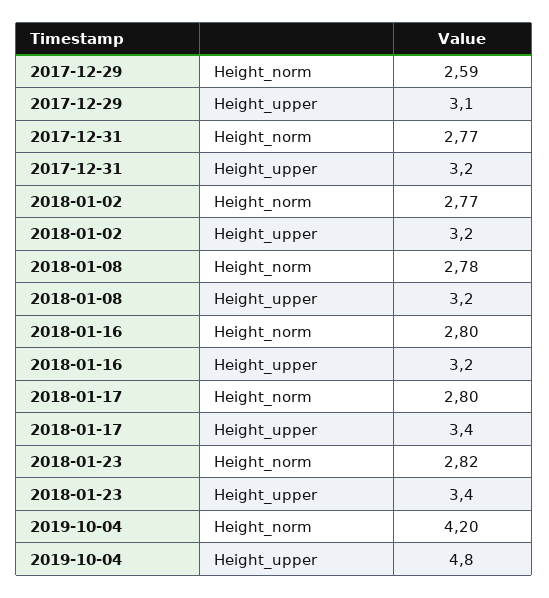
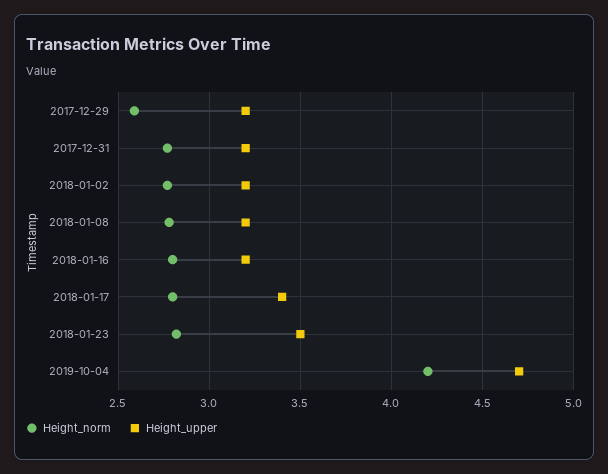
Height_upper, 2017-12-29: 3.1 -> 3.2
Height_upper, 2018-01-23: 3.4 -> 3.5
Height_upper, 2019-10-04: 4.8 -> 4.7

